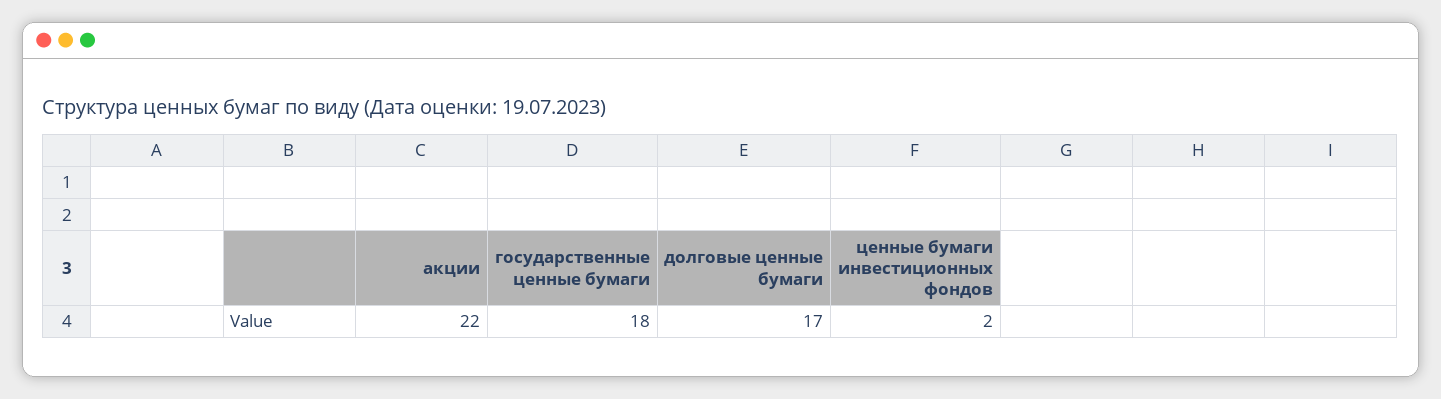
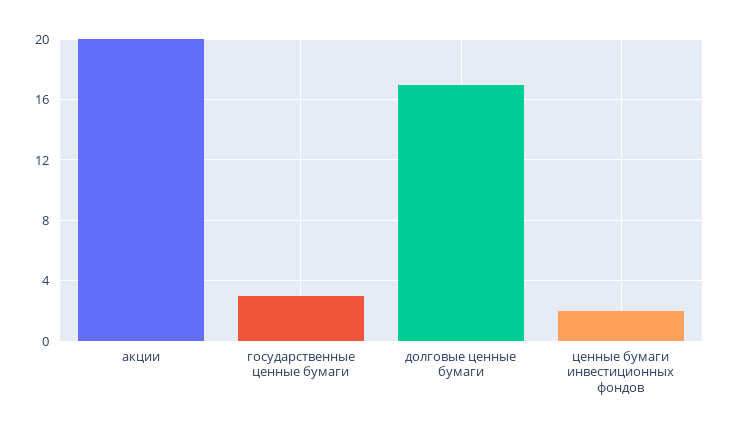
акции: 22 -> 20
государственные ценные бумаги: 18 -> 3

